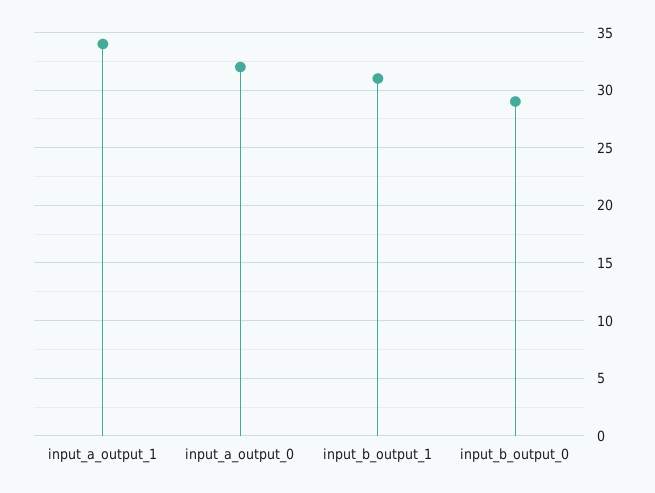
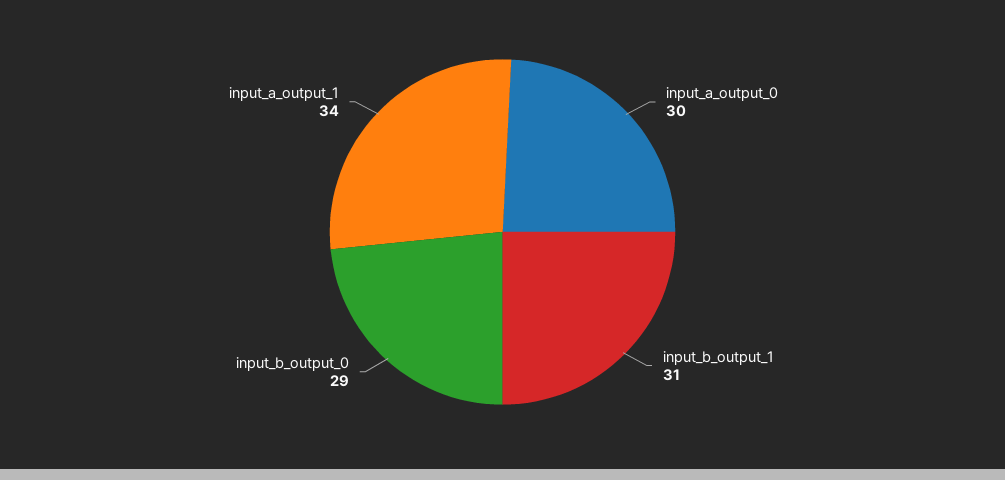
input_a_output_0: 32 -> 30

